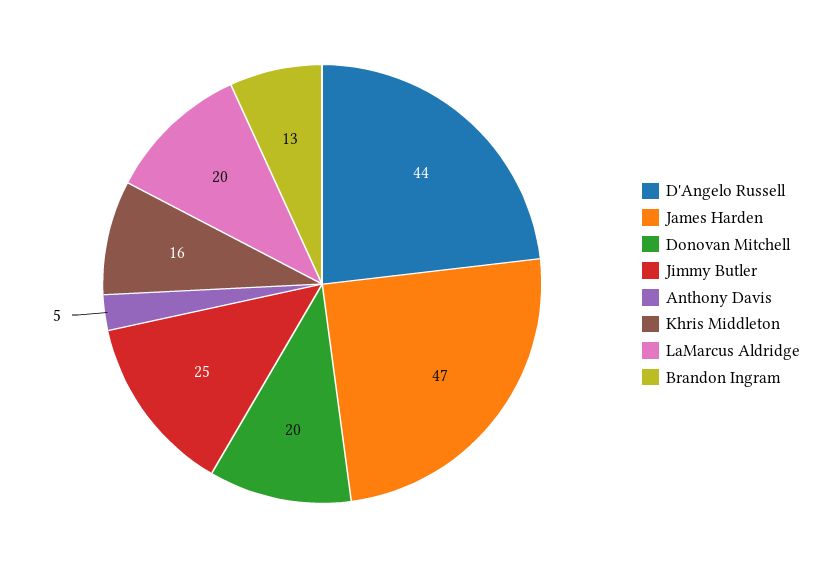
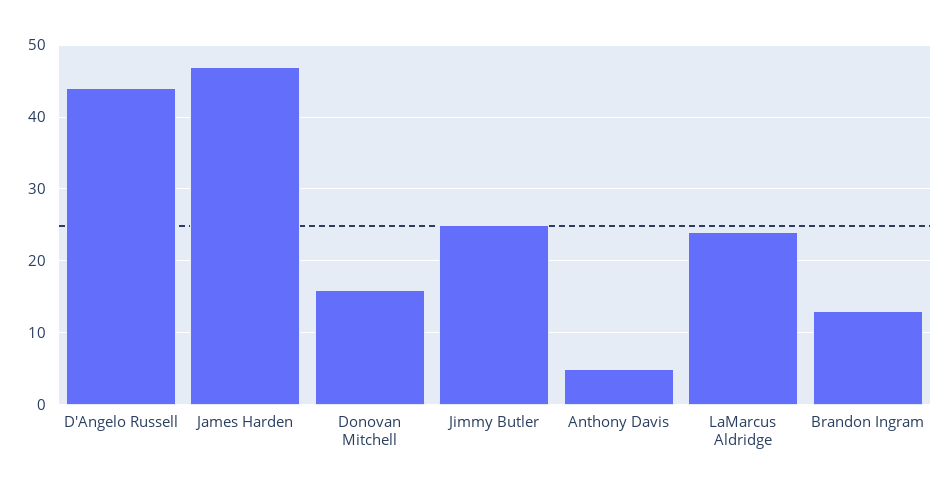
Donovan Mitchell: 20 -> 16
Khris Middleton: 16 -> none
LaMarcus Aldridge: 20 -> 24

